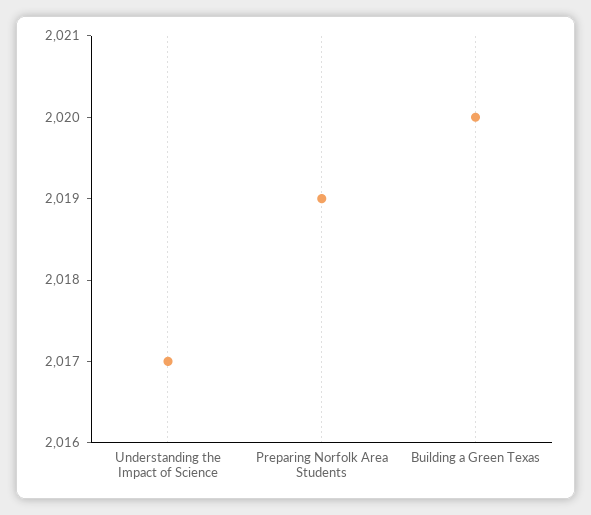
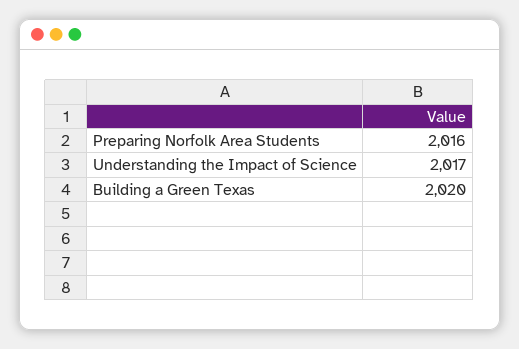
Preparing Norfolk Area Students: 2019 -> 2016

